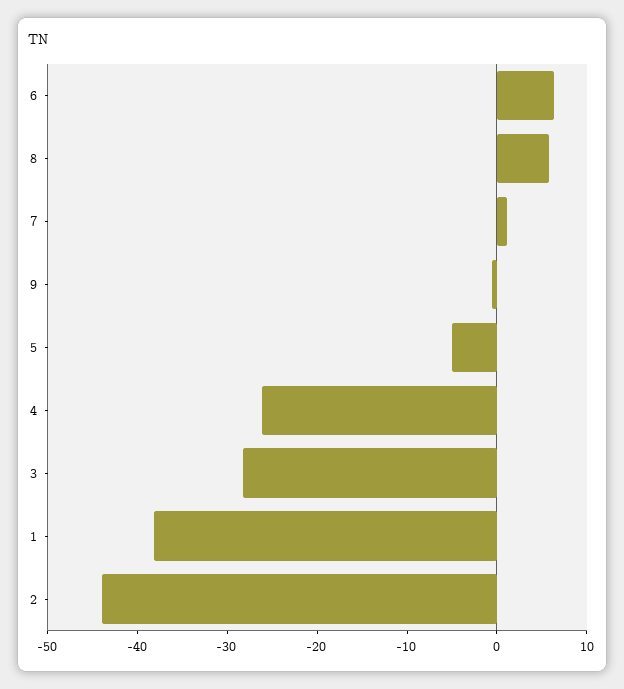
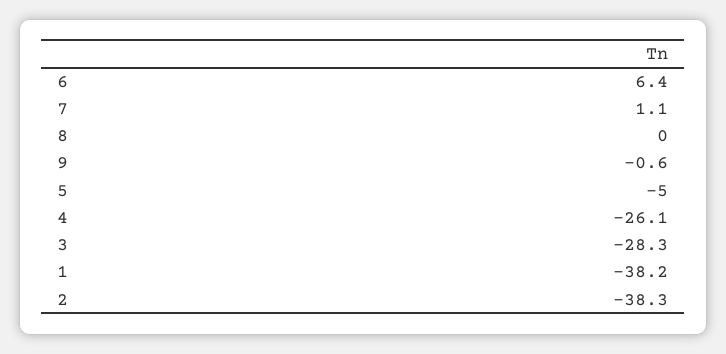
8: 6 -> 0
2: -44 -> -38.3

